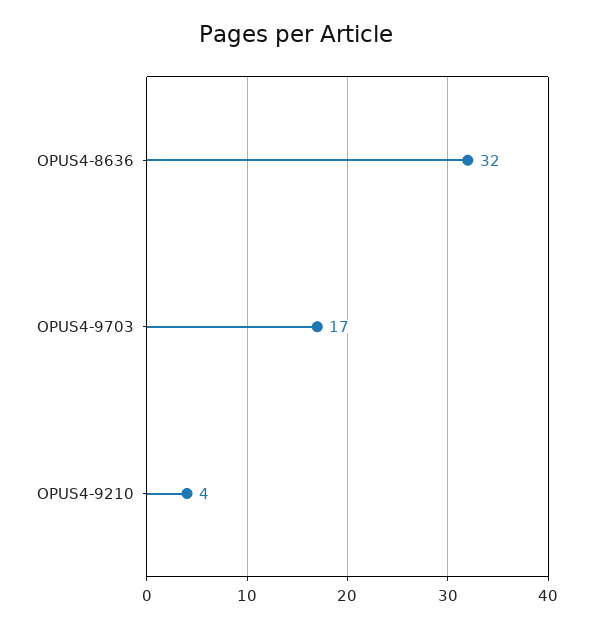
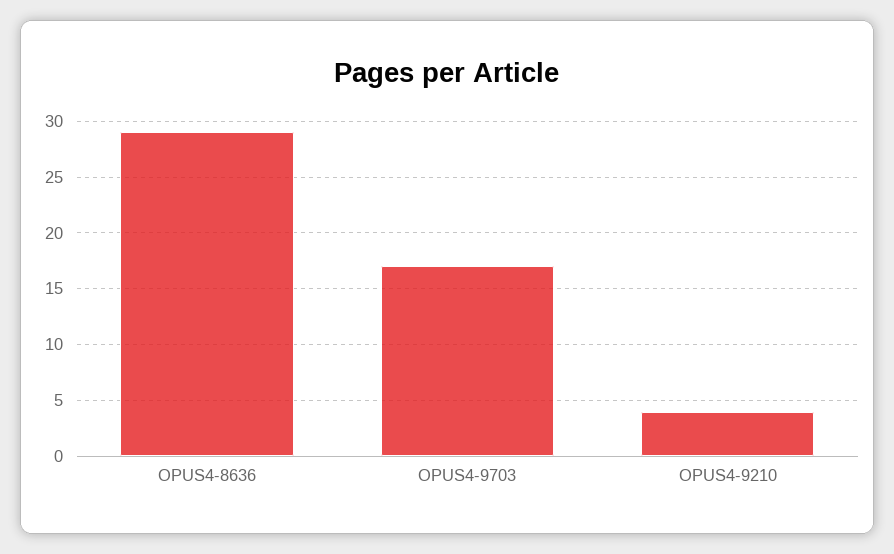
OPUS4-8636: 32 -> 29

